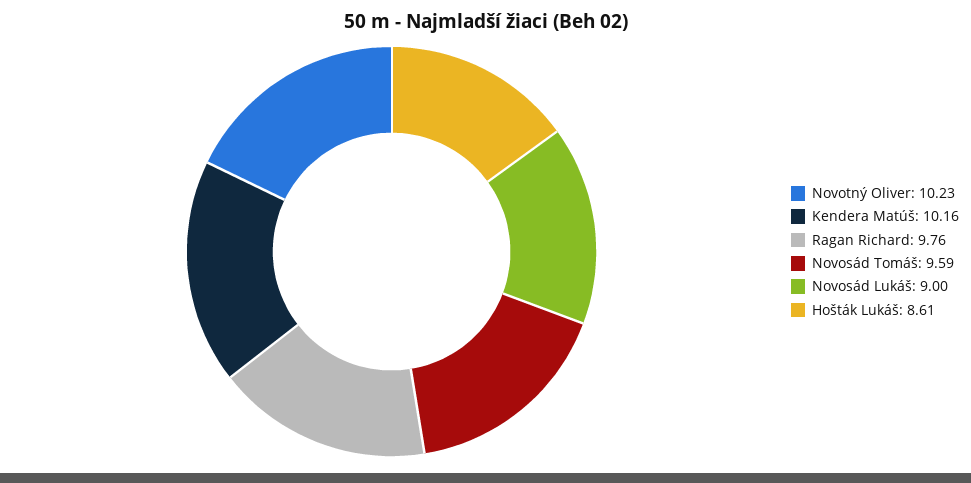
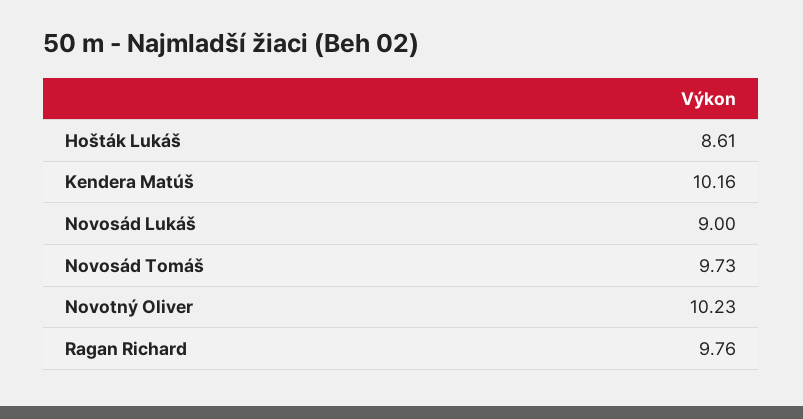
Novosád Tomáš: 9.59 -> 9.73

